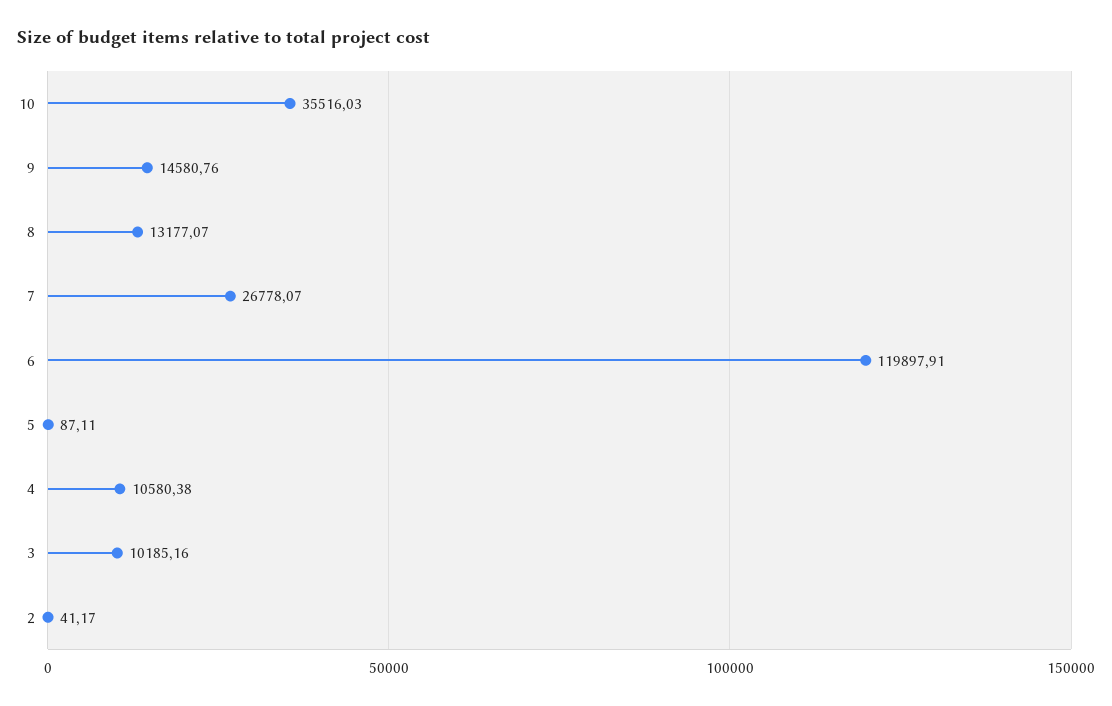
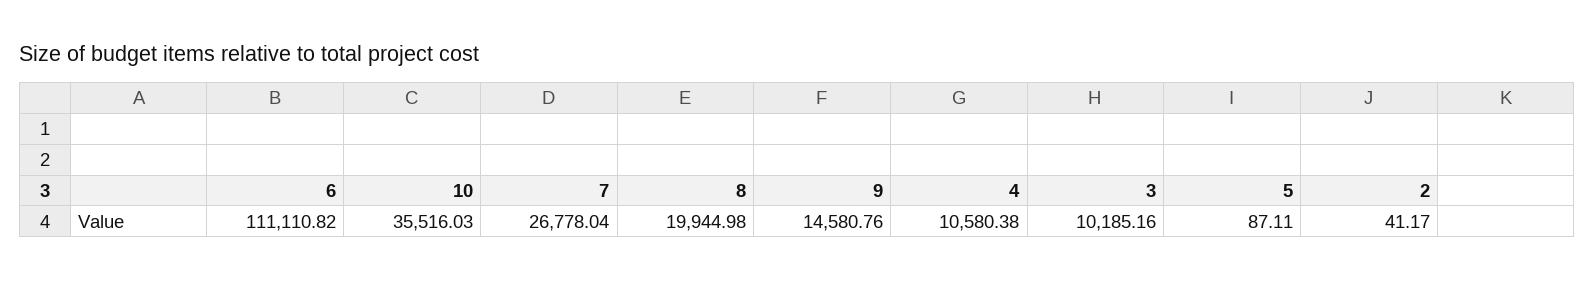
8: 13177.07 -> 19944.98
7: 26778.07 -> 26778.04
6: 119897.91 -> 111110.82

